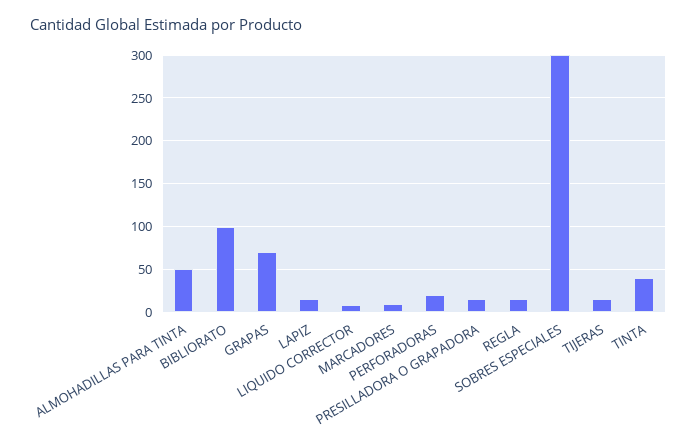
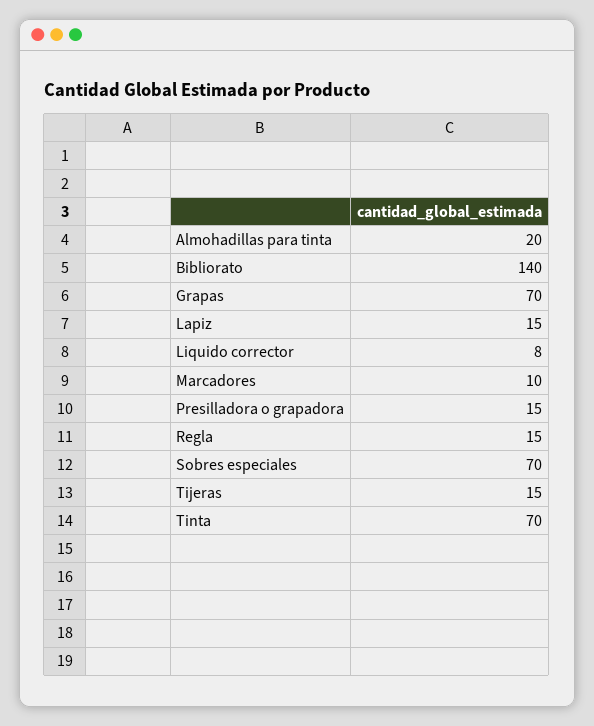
ALMOHADILLAS PARA TINTA: 50 -> 20
BIBLIORATO: 100 -> 140
PERFORADORAS: 20 -> none
SOBRES ESPECIALES: 300 -> 70
TINTA: 40 -> 70

